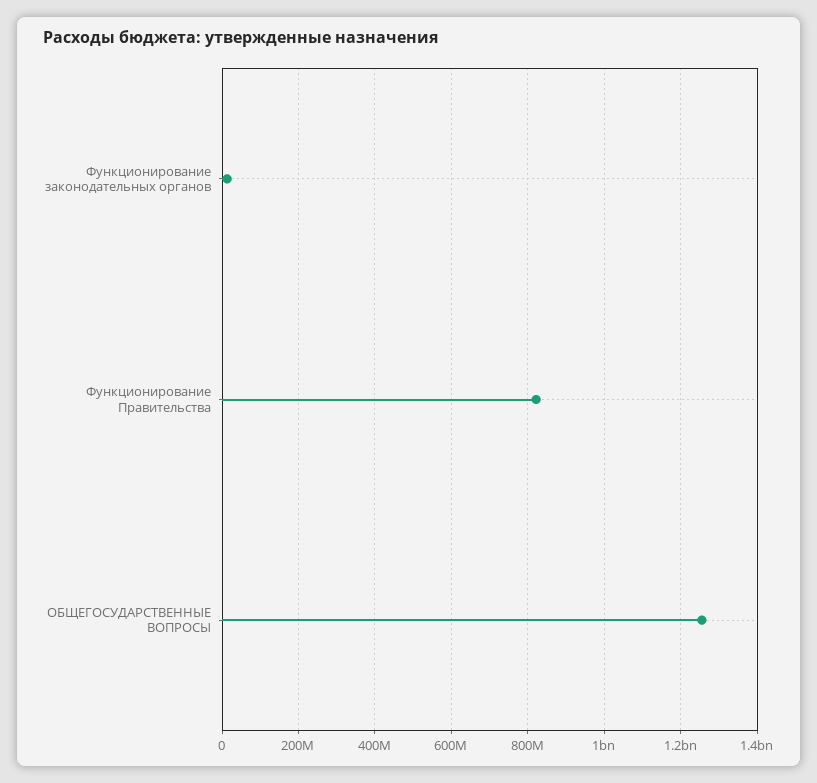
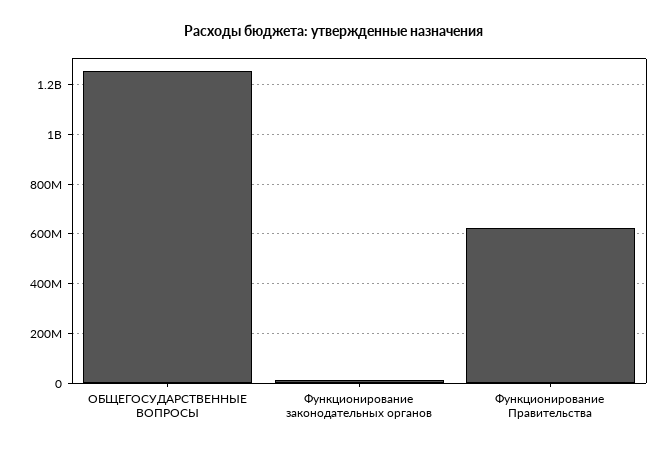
Функционирование Правительства: 820000000 -> 625000000

